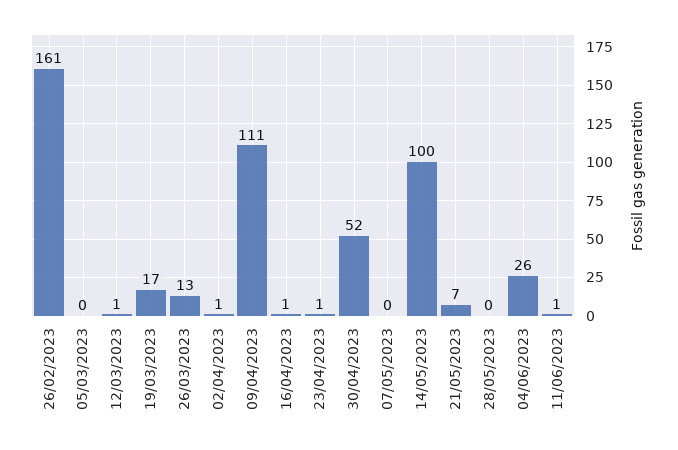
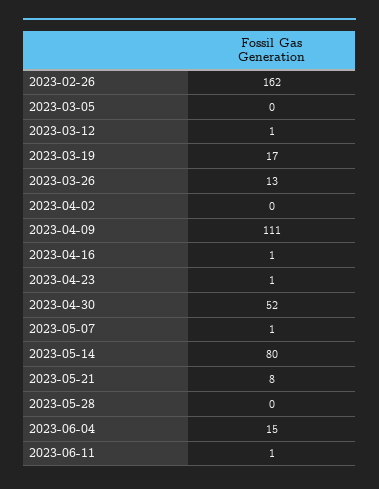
26/02/2023: 161 -> 162
02/04/2023: 1 -> 0
07/05/2023: 0 -> 1
14/05/2023: 100 -> 80
21/05/2023: 7 -> 8
04/06/2023: 26 -> 15

